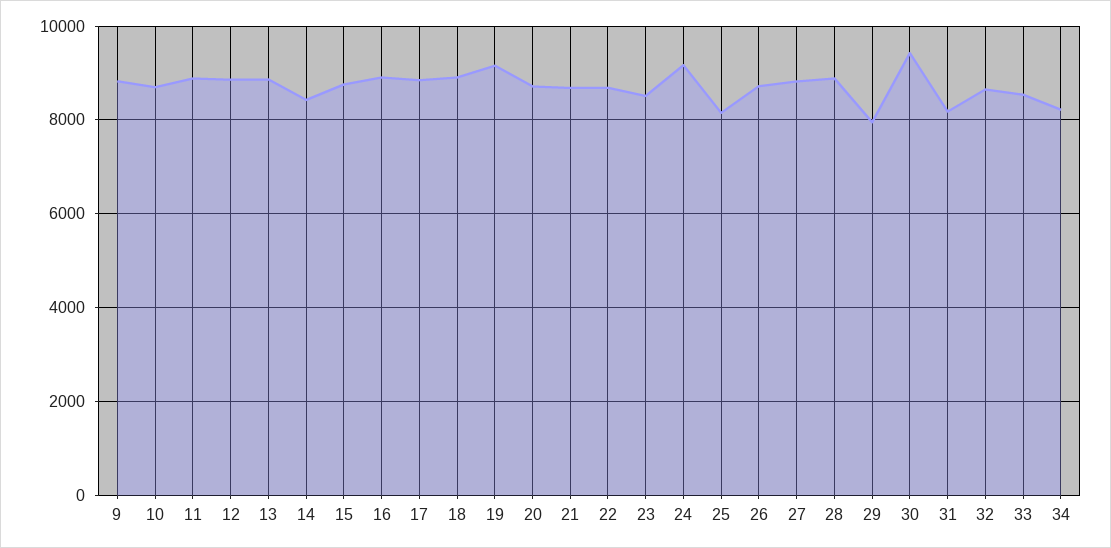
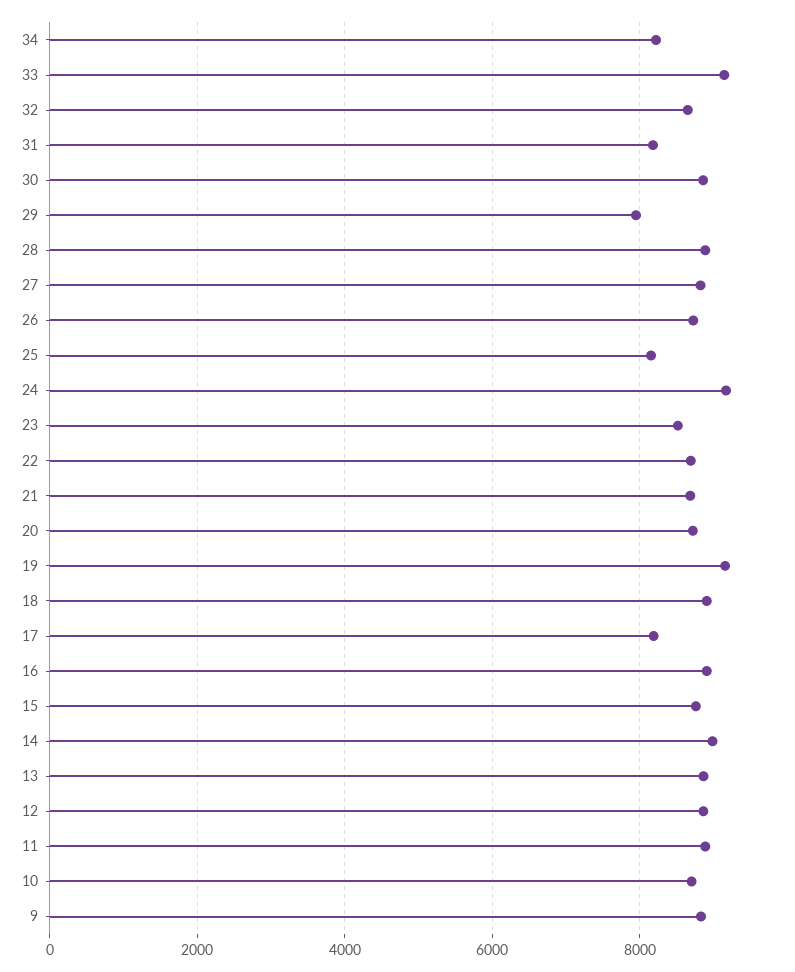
14: 8400 -> 9000
17: 8800 -> 8200
30: 9400 -> 8800
33: 8600 -> 9200

